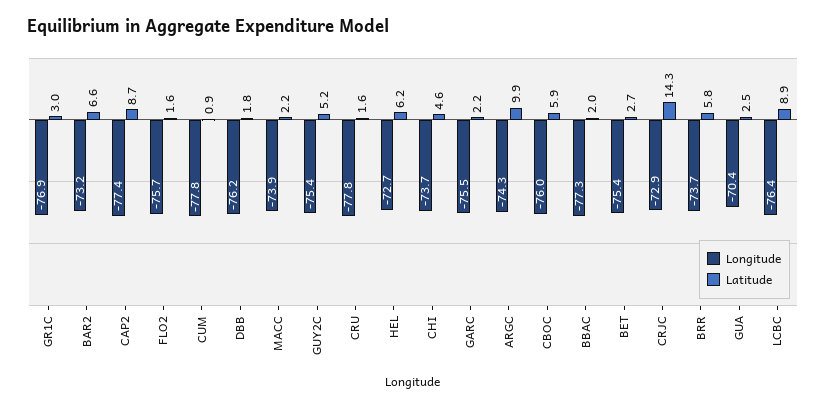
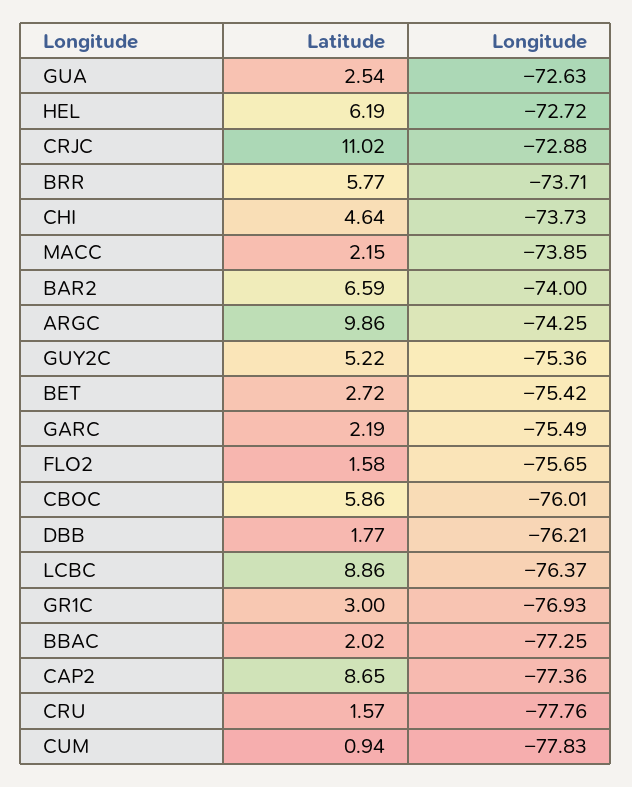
Longitude, BAR2: -73.2 -> -74
Latitude, CRJC: 14.3 -> 11.02
Longitude, GUA: -70.4 -> -72.63

